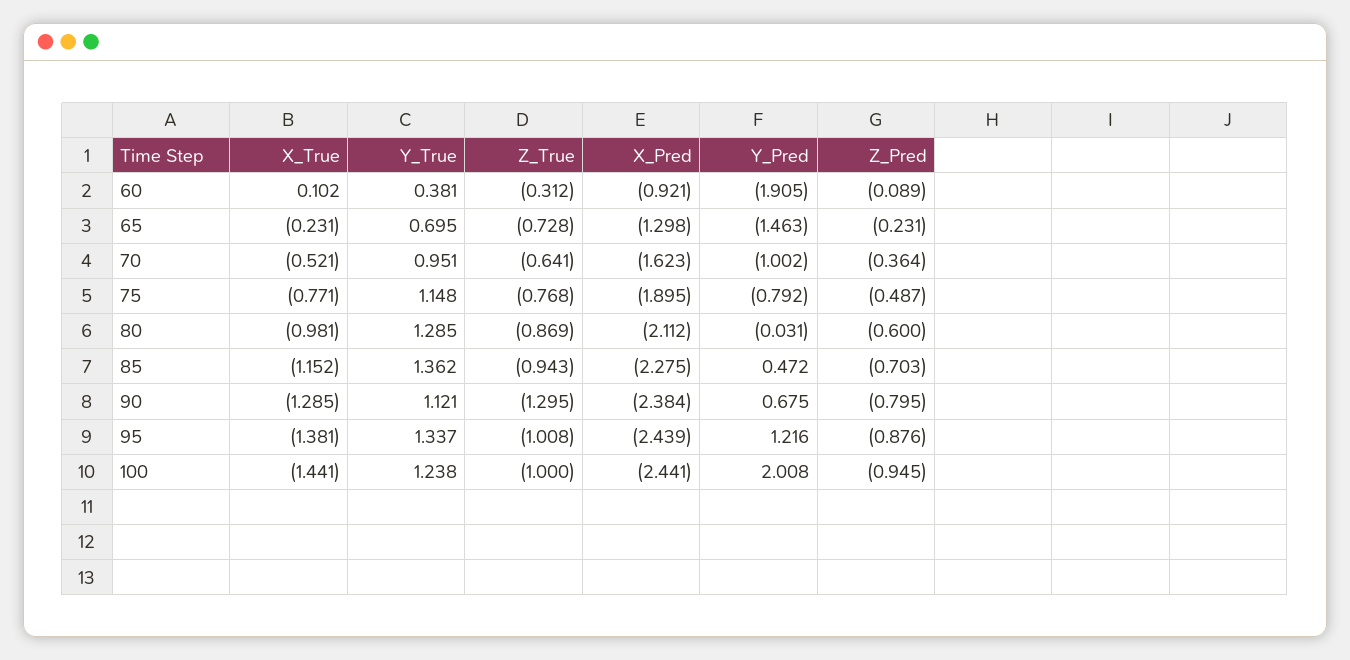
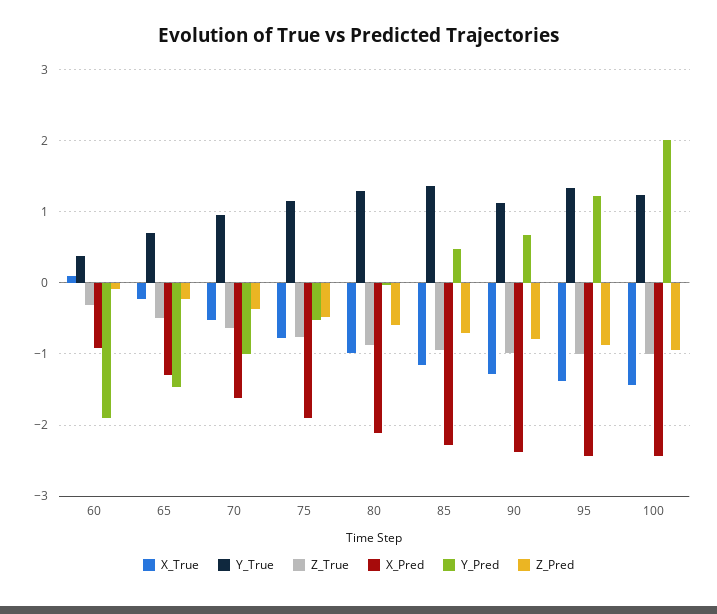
Z_True, 65: -0.728 -> -0.5
Y_Pred, 75: -0.792 -> -0.5
Z_True, 90: -1.295 -> -1

